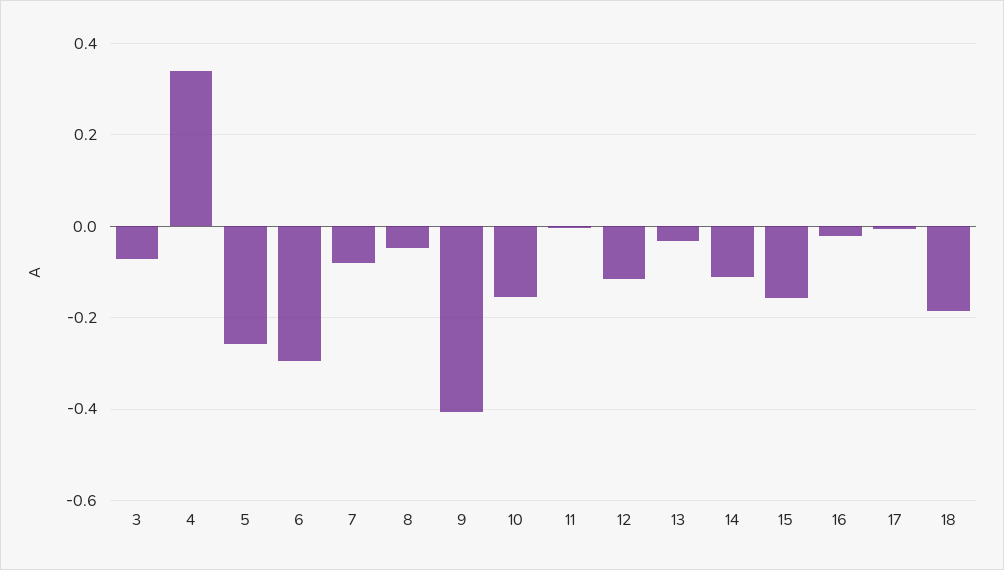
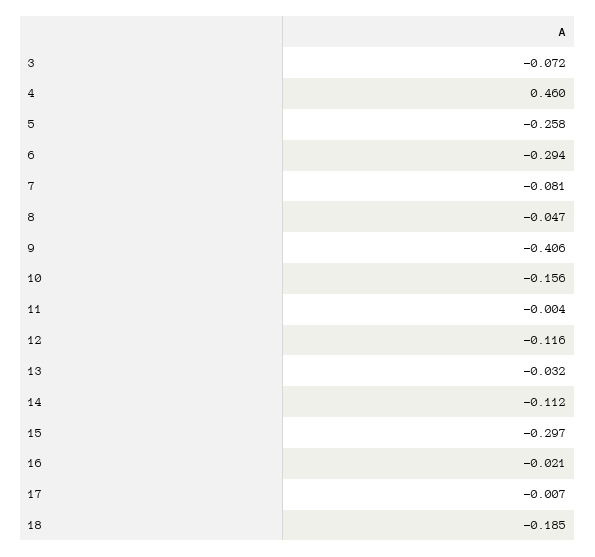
4: 0.34 -> 0.46
15: -0.16 -> -0.297

